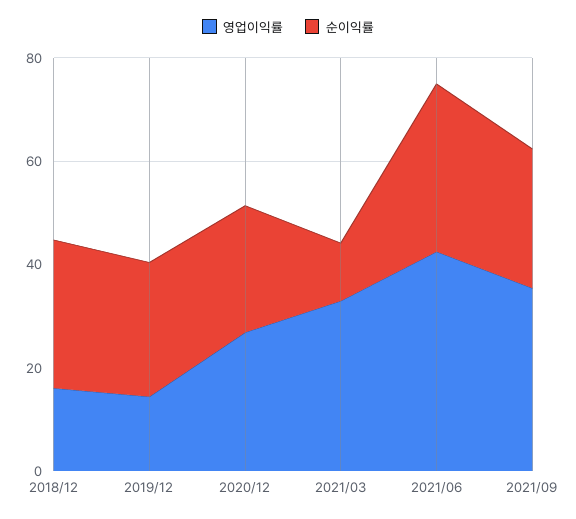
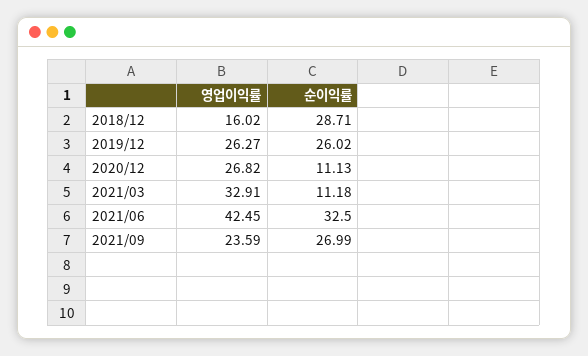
영업이익률, 2019/12: 15 -> 26.27
순이익률, 2020/12: 25 -> 11.13
영업이익률, 2021/09: 35 -> 23.59

